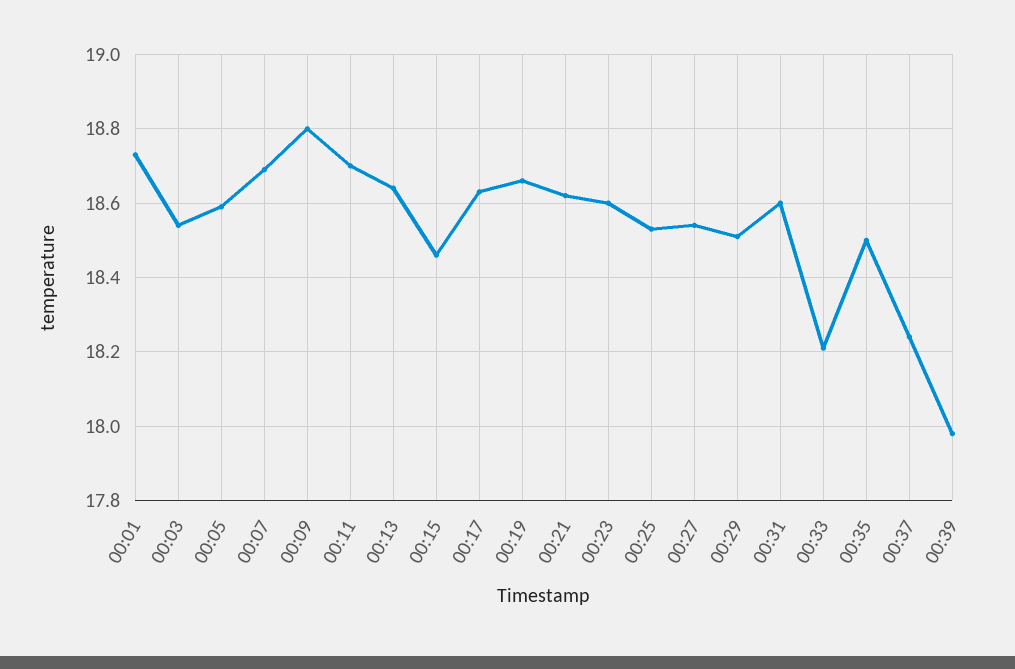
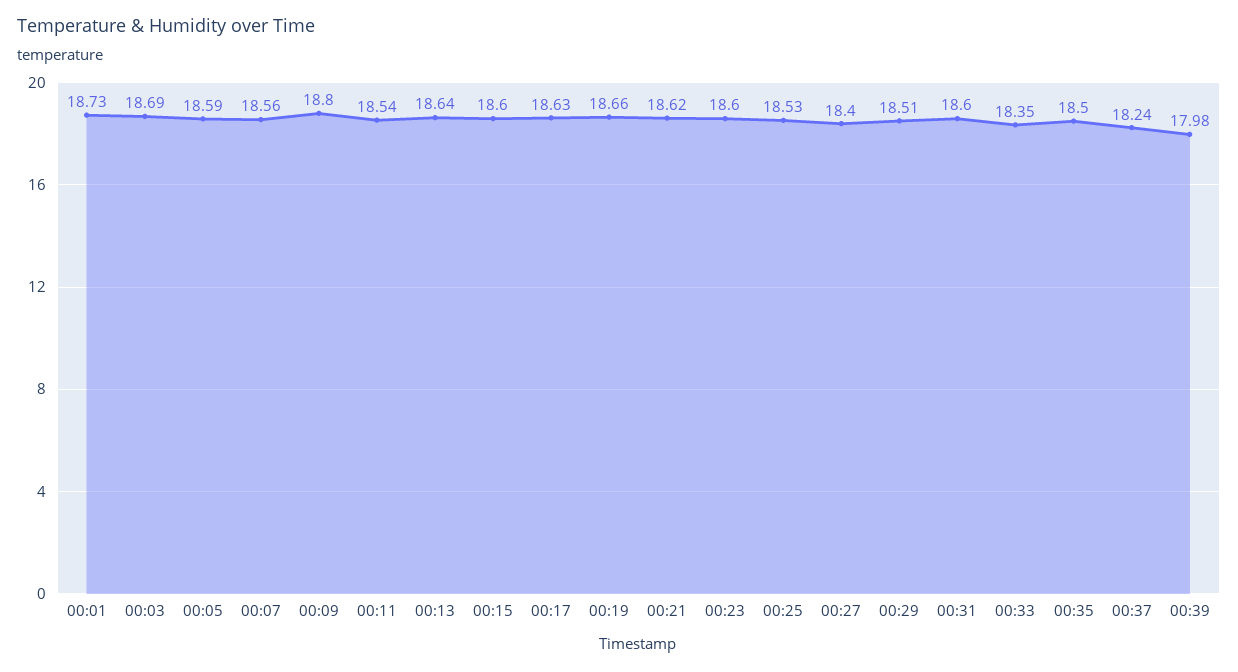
00:03: 18.55 -> 18.69
00:07: 18.7 -> 18.56
00:11: 18.7 -> 18.54
00:15: 18.45 -> 18.6
00:27: 18.55 -> 18.4
00:33: 18.2 -> 18.35

